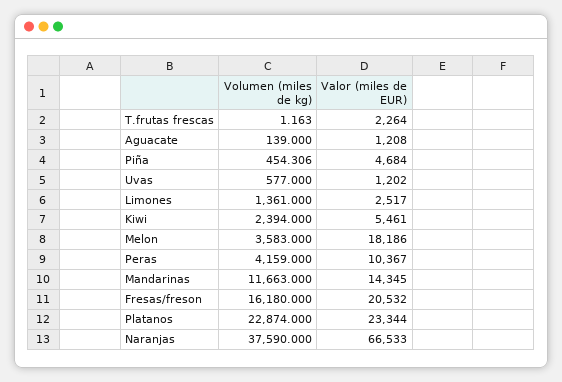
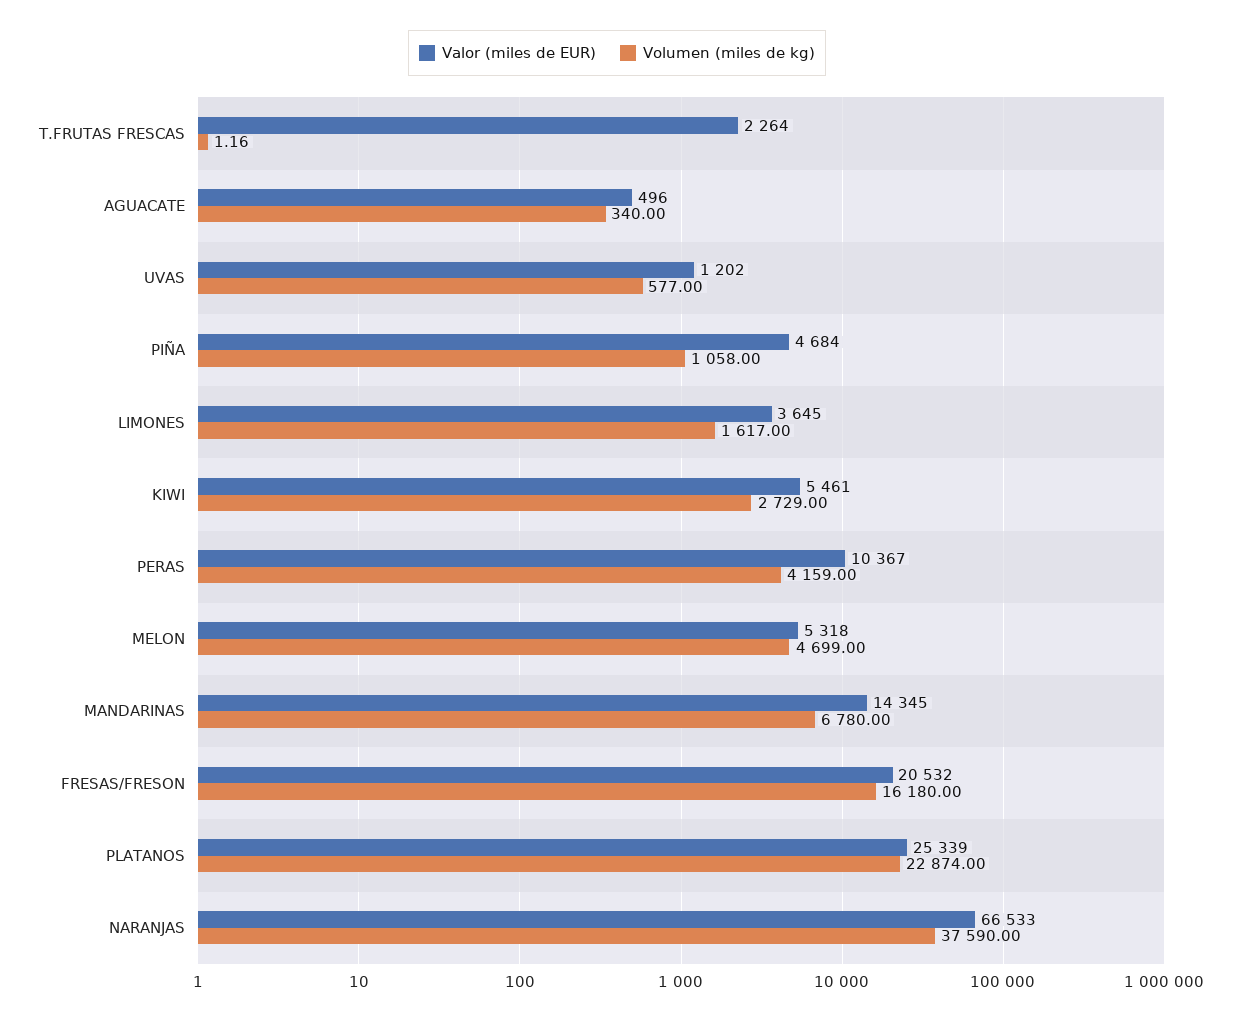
Volumen (miles de kg), Aguacate: 139 -> 340
Valor (miles de EUR), Aguacate: 1208 -> 496
Volumen (miles de kg), Piña: 454.306 -> 1058
Volumen (miles de kg), Limones: 1361 -> 1617
Valor (miles de EUR), Limones: 2517 -> 3645
Volumen (miles de kg), Kiwi: 2394 -> 2729
Volumen (miles de kg), Melon: 3583 -> 4699
Valor (miles de EUR), Melon: 18186 -> 5318
Volumen (miles de kg), Mandarinas: 11663 -> 6780
Valor (miles de EUR), Platanos: 23344 -> 25339

